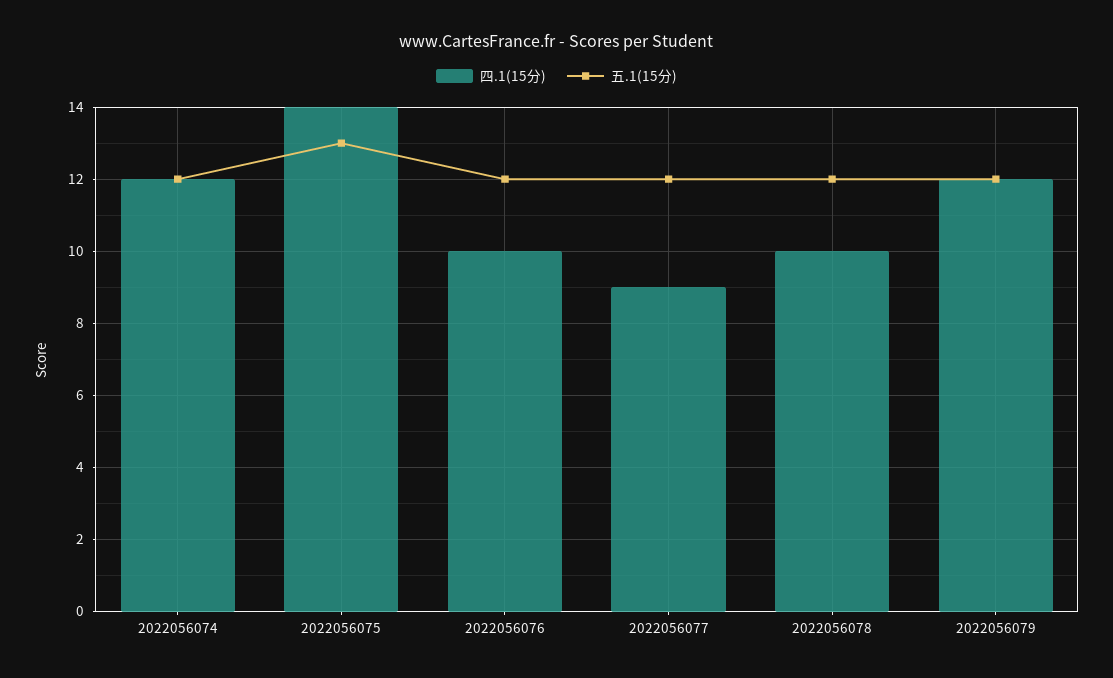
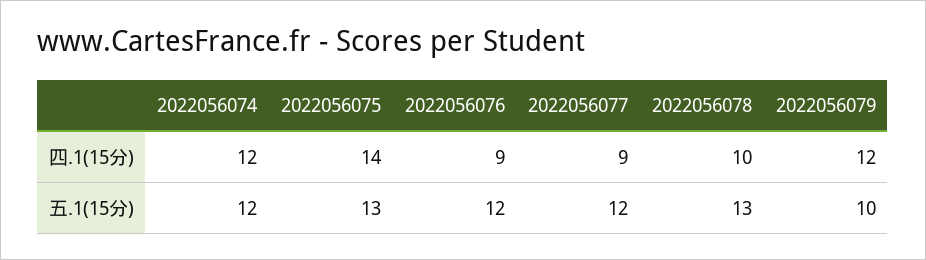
四.1(15分), 2022056076: 10 -> 9
五.1(15分), 2022056078: 12 -> 13
五.1(15分), 2022056079: 12 -> 10

